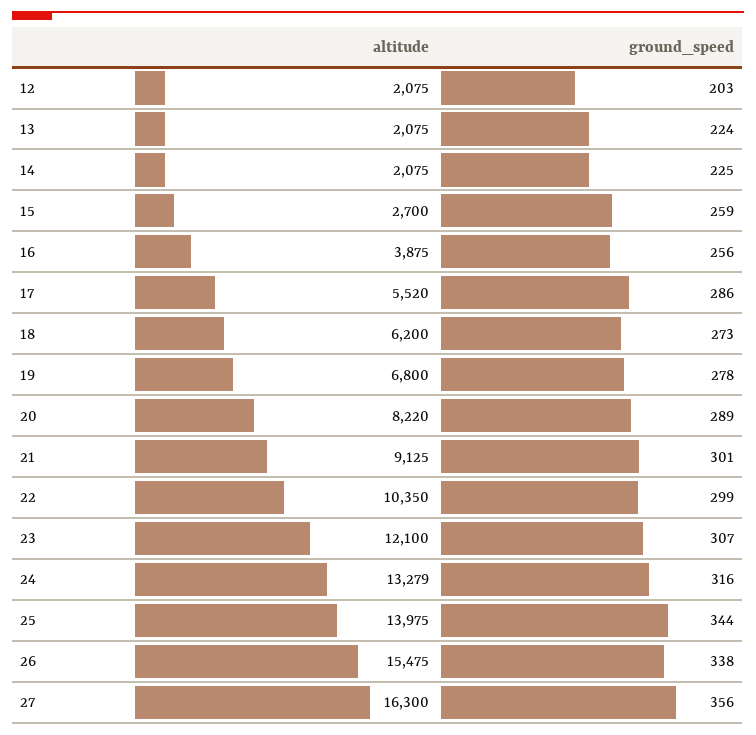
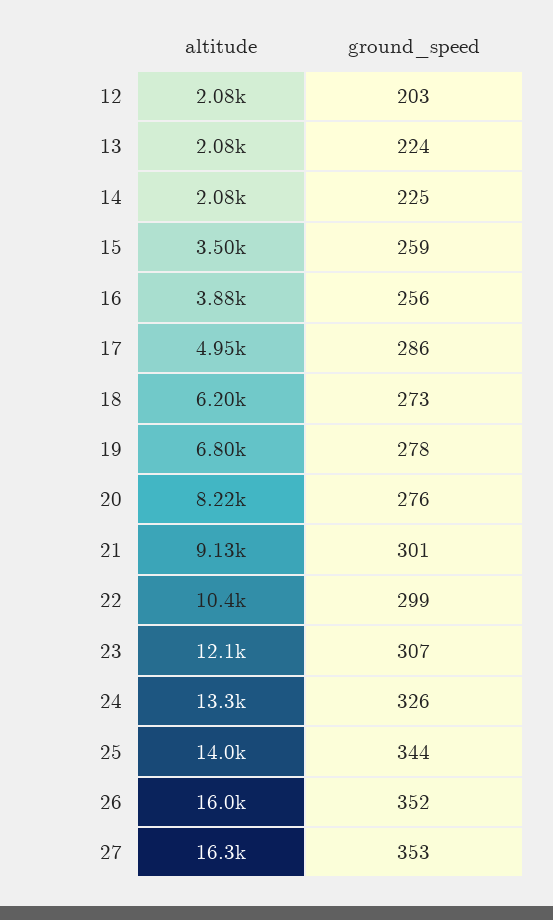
altitude, 15: 2700 -> 3500
altitude, 17: 5520 -> 4950
ground_speed, 20: 289 -> 276
ground_speed, 24: 316 -> 326
altitude, 26: 15475 -> 16000
ground_speed, 26: 338 -> 352
ground_speed, 27: 356 -> 353

